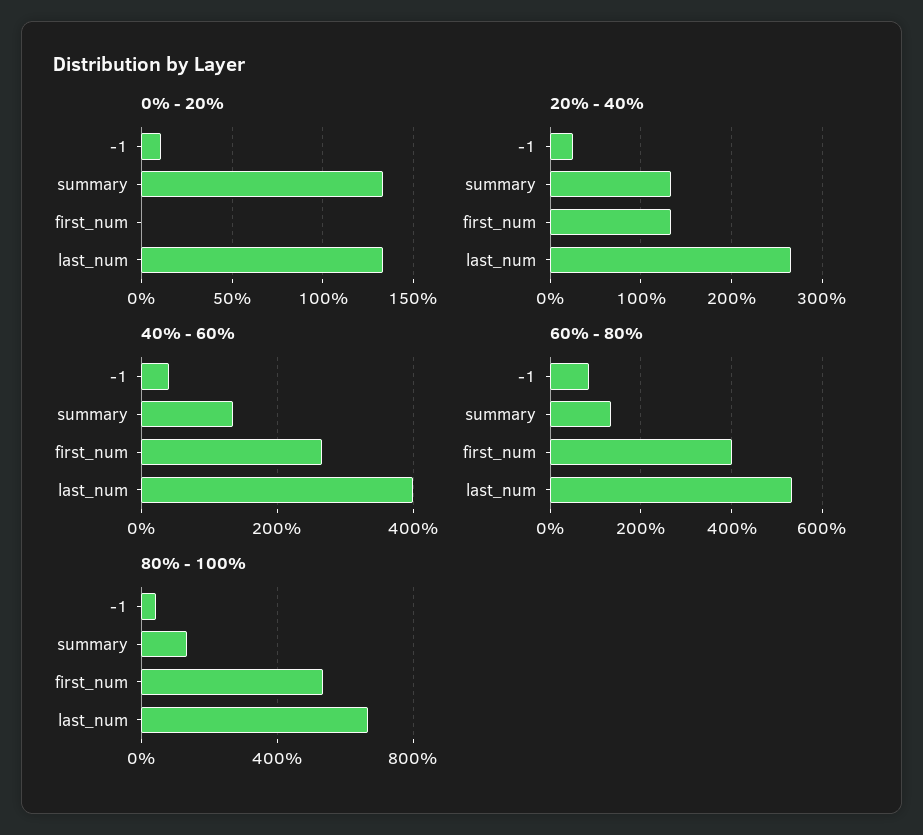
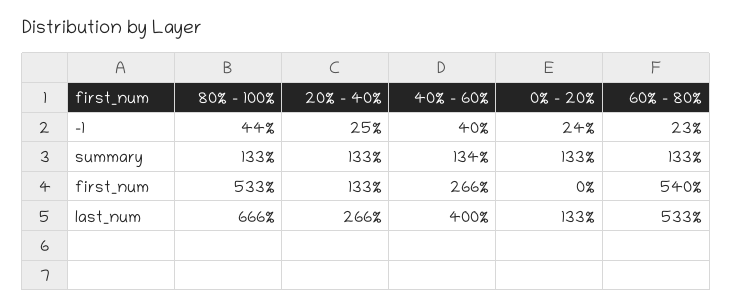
0% - 20%, -1: 10 -> 24
60% - 80%, -1: 80 -> 23
60% - 80%, first_num: 400 -> 540

